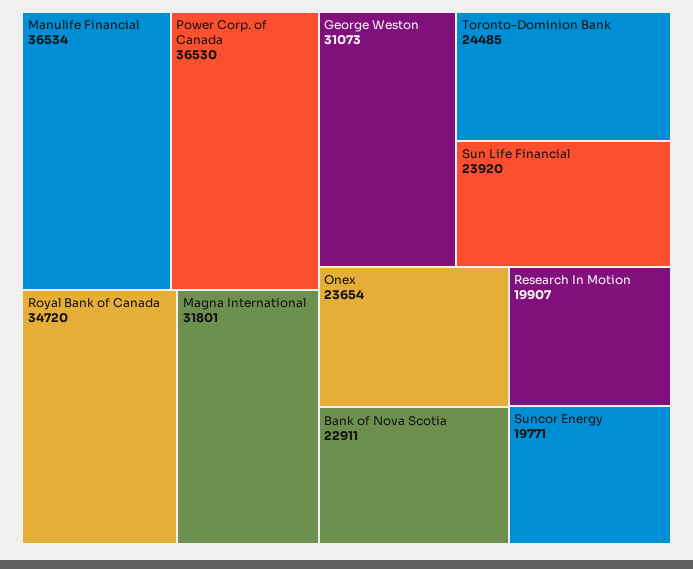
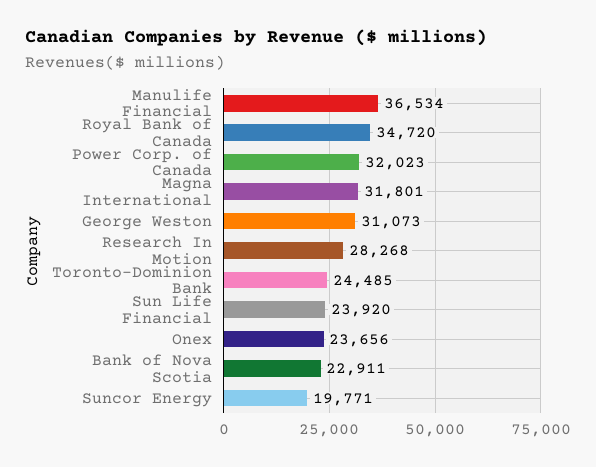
Power Corp. of Canada: 36530 -> 32023
Onex: 23654 -> 23656
Research In Motion: 19907 -> 28268

